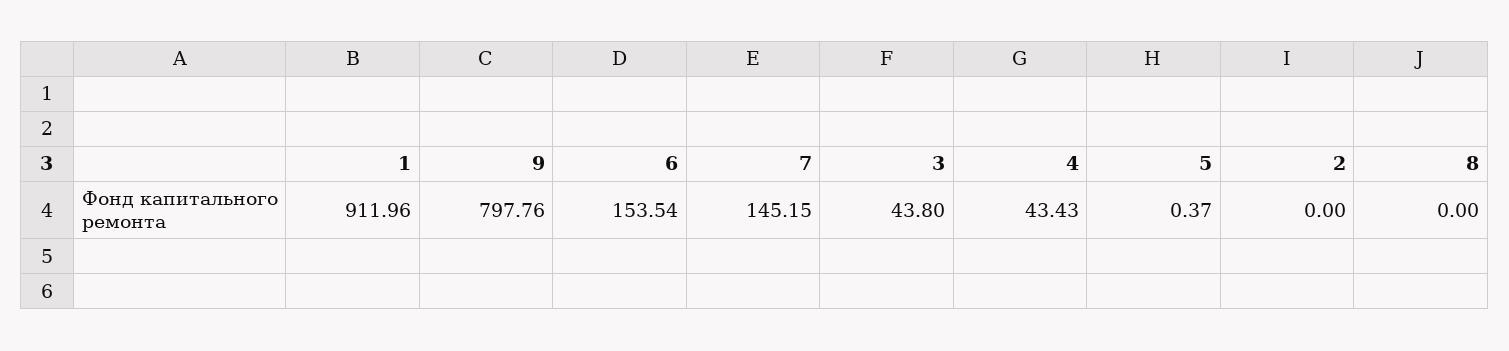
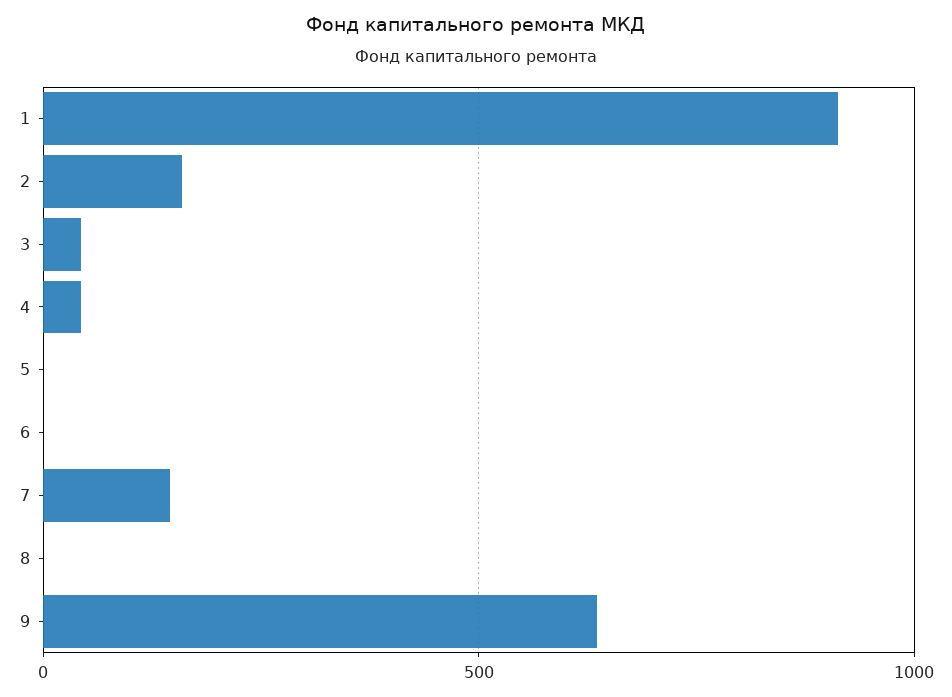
9: 797.76 -> 650
6: 153.54 -> 0
2: 0 -> 150

